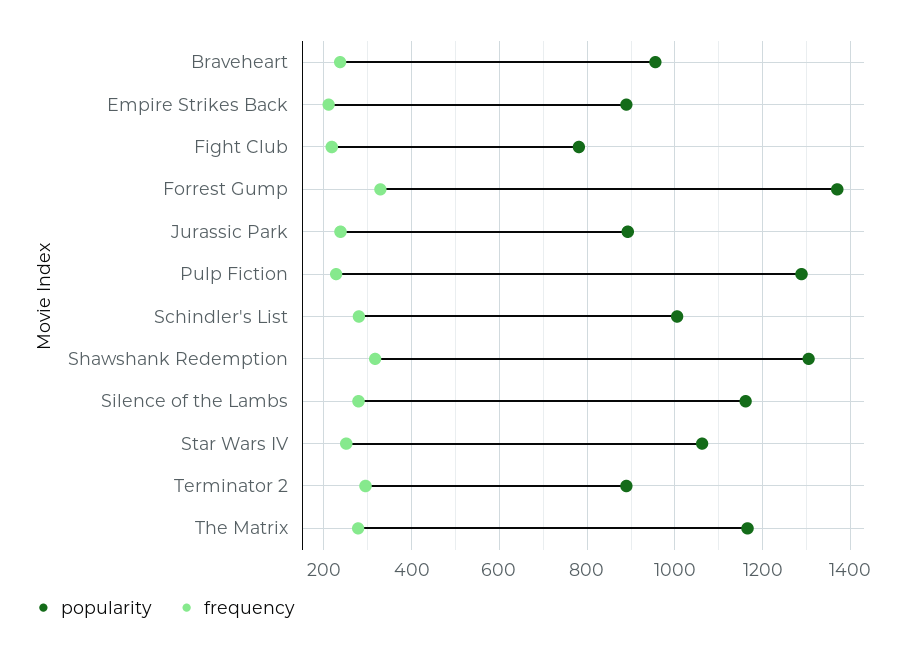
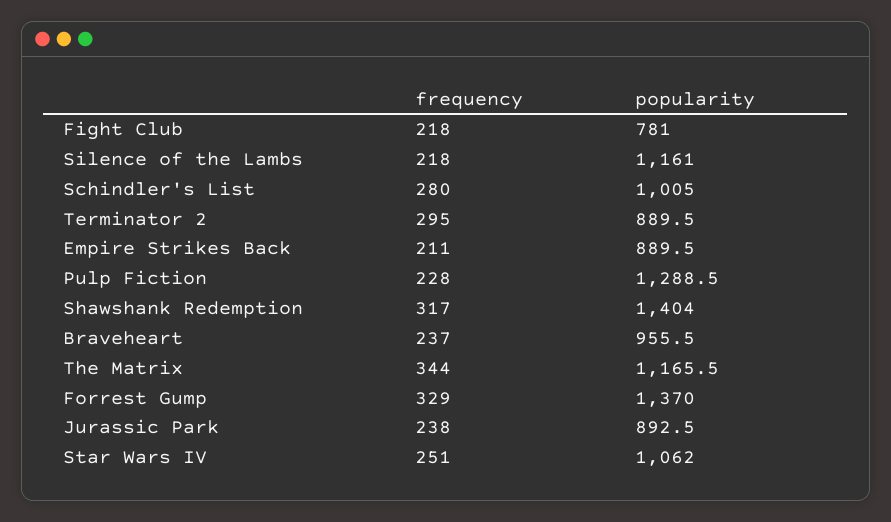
popularity, Shawshank Redemption: 1300 -> 1404
frequency, Silence of the Lambs: 280 -> 218
frequency, The Matrix: 280 -> 344

